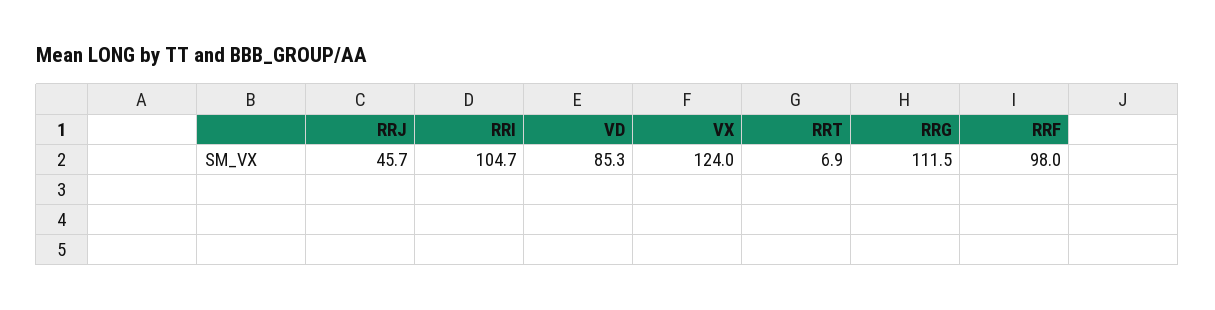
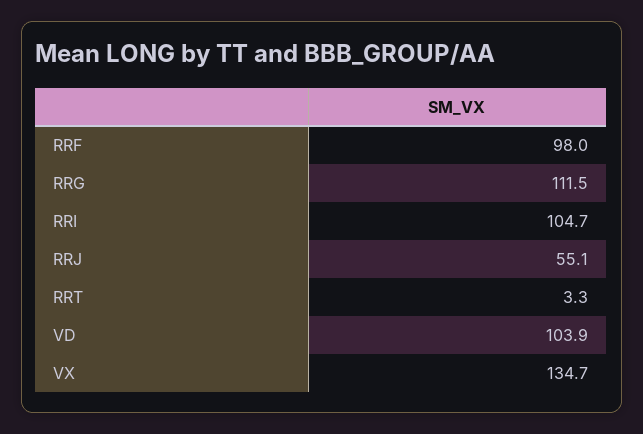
RRJ: 45.7 -> 55.1
VD: 85.3 -> 103.9
VX: 124 -> 134.7
RRT: 6.9 -> 3.3

